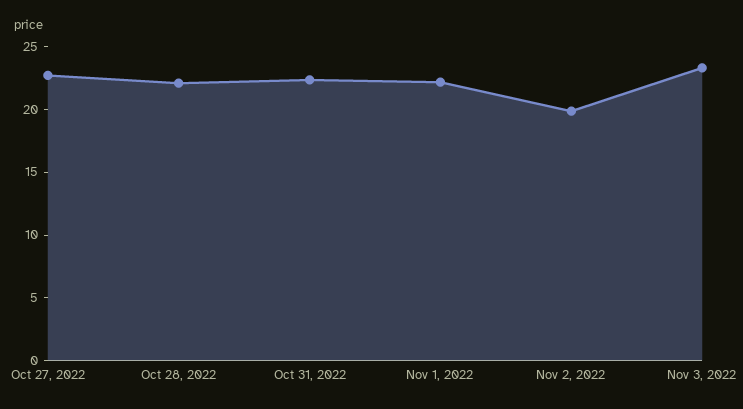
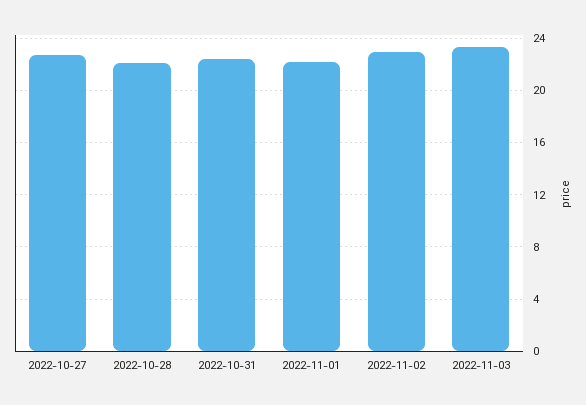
Nov 2, 2022: 20 -> 23

